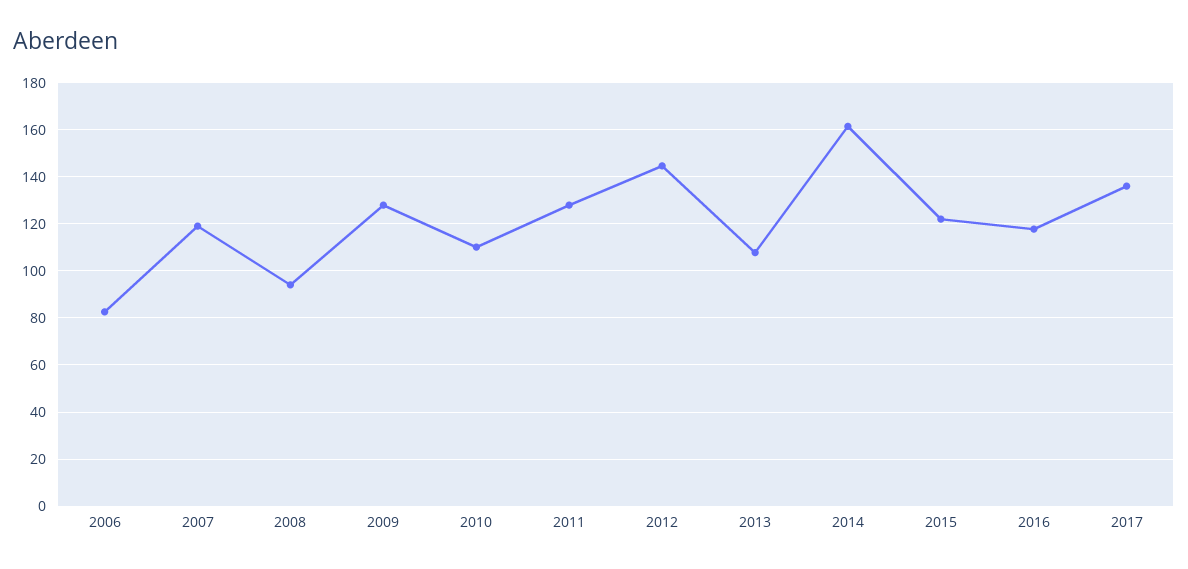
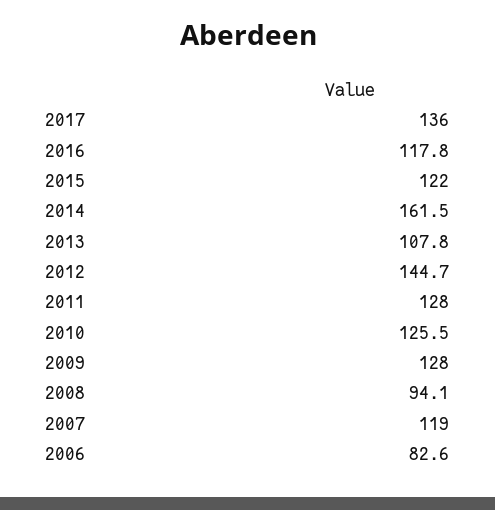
2010: 110 -> 125.5

